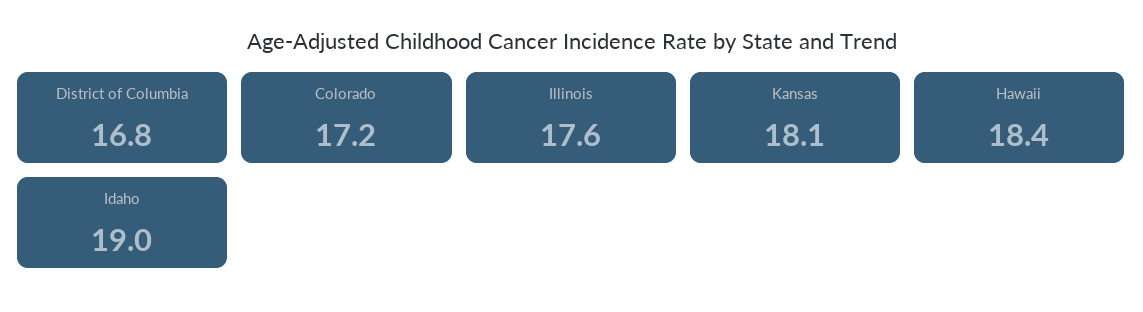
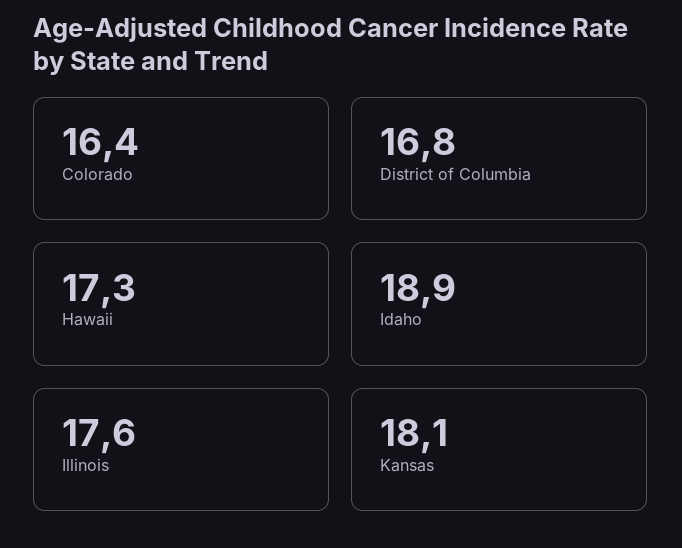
Colorado: 17.2 -> 16.4
Hawaii: 18.4 -> 17.3
Idaho: 19 -> 18.9

